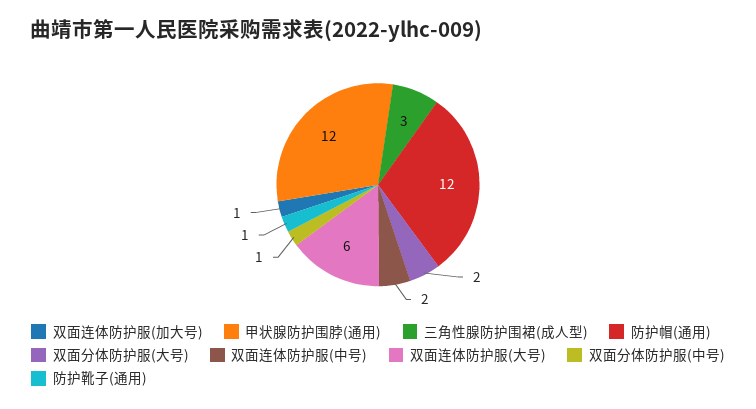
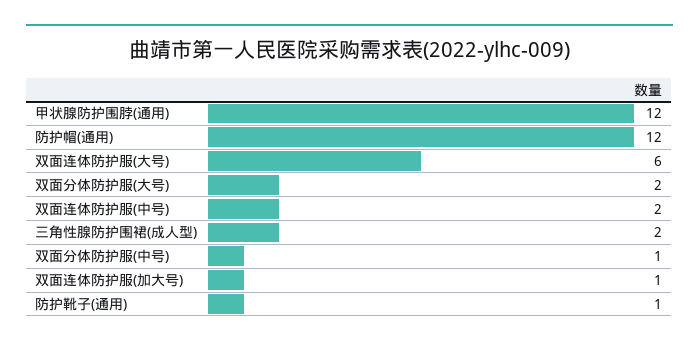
三角性腺防护围裙(成人型): 3 -> 2

